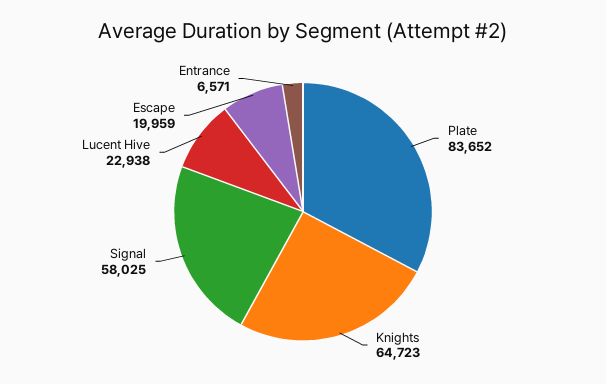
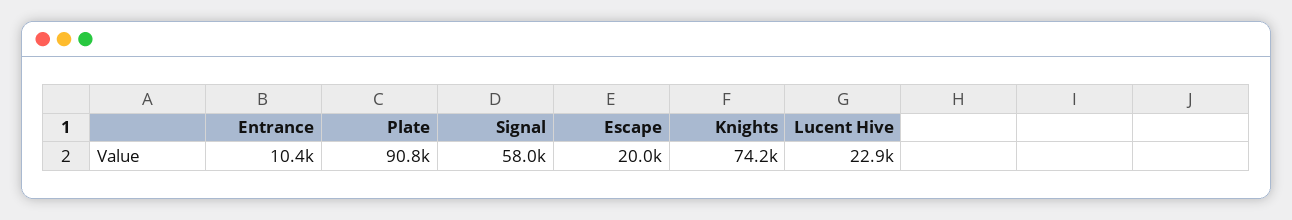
Plate: 83652 -> 90800
Knights: 64723 -> 74200
Entrance: 6571 -> 10400

